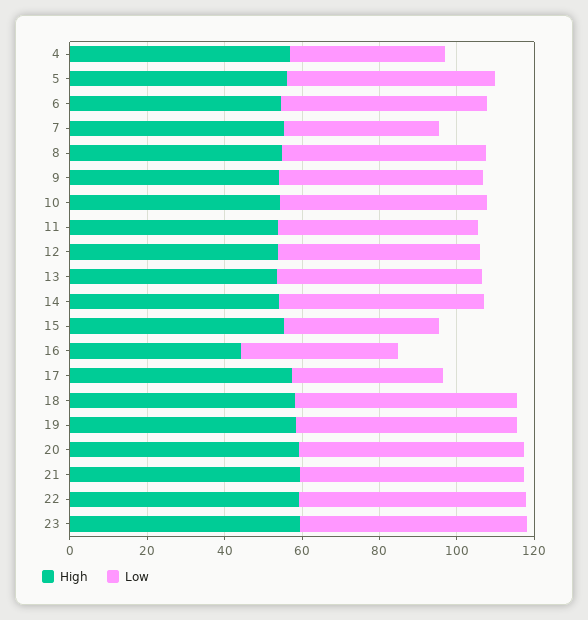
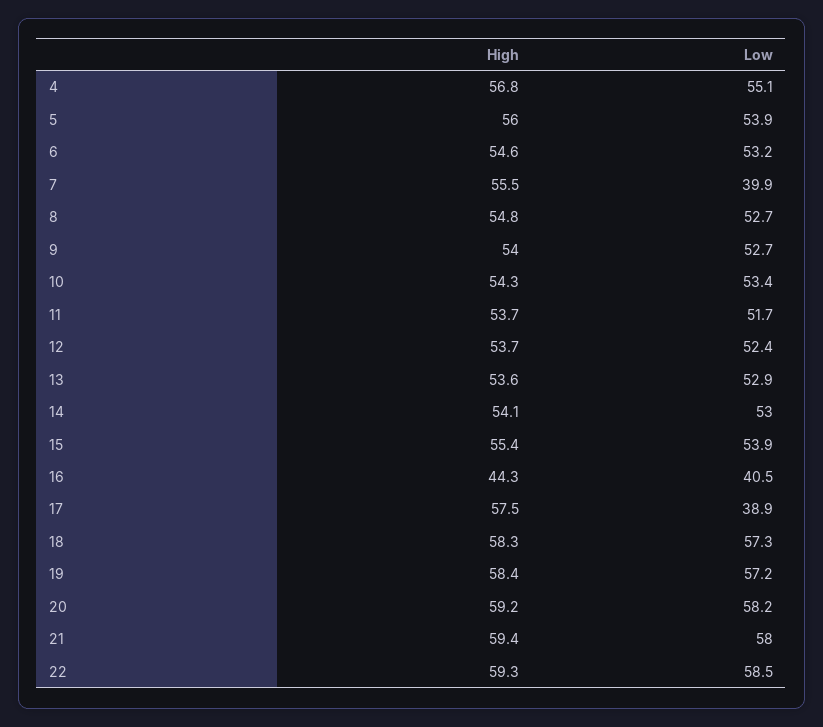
Low, 4: 40 -> 55.1
Low, 15: 40 -> 53.9
High, 23: 60 -> none
Low, 23: 60 -> none

